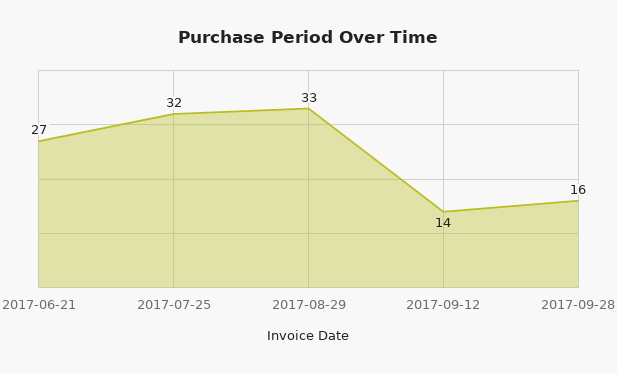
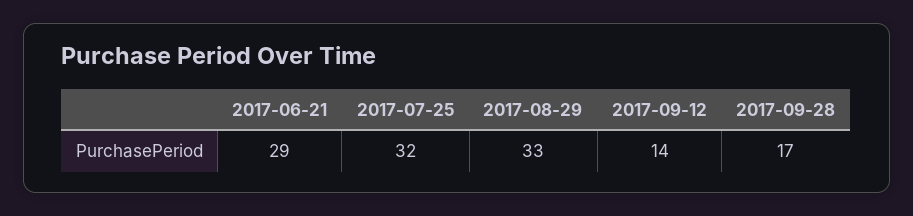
2017-06-21: 27 -> 29
2017-09-28: 16 -> 17

